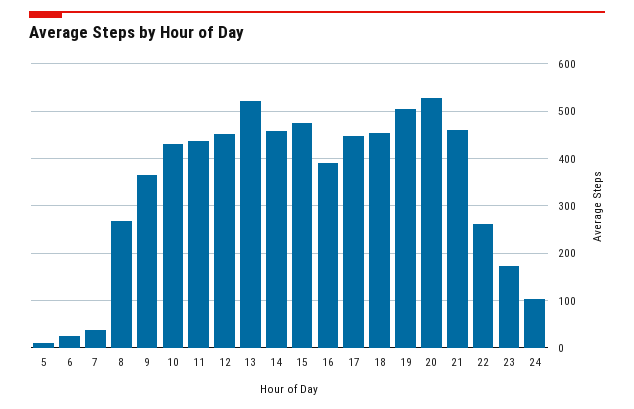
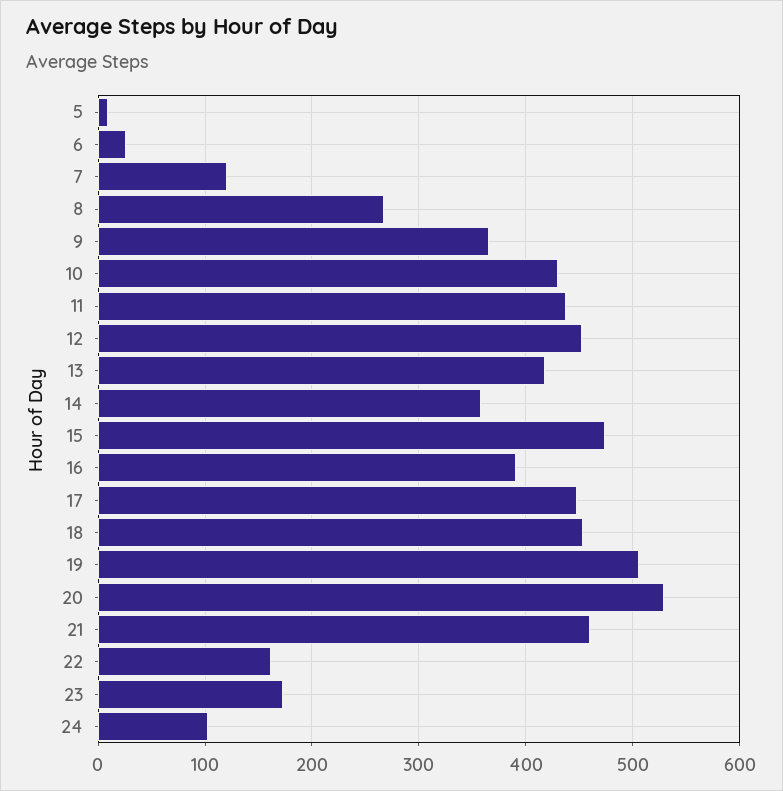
7: 40 -> 120
13: 520 -> 420
14: 460 -> 360
22: 260 -> 160

